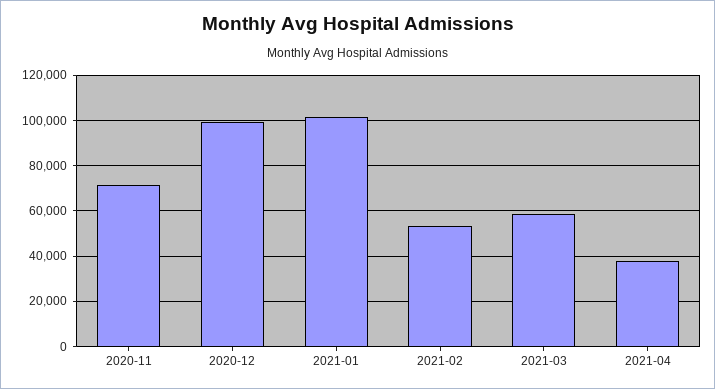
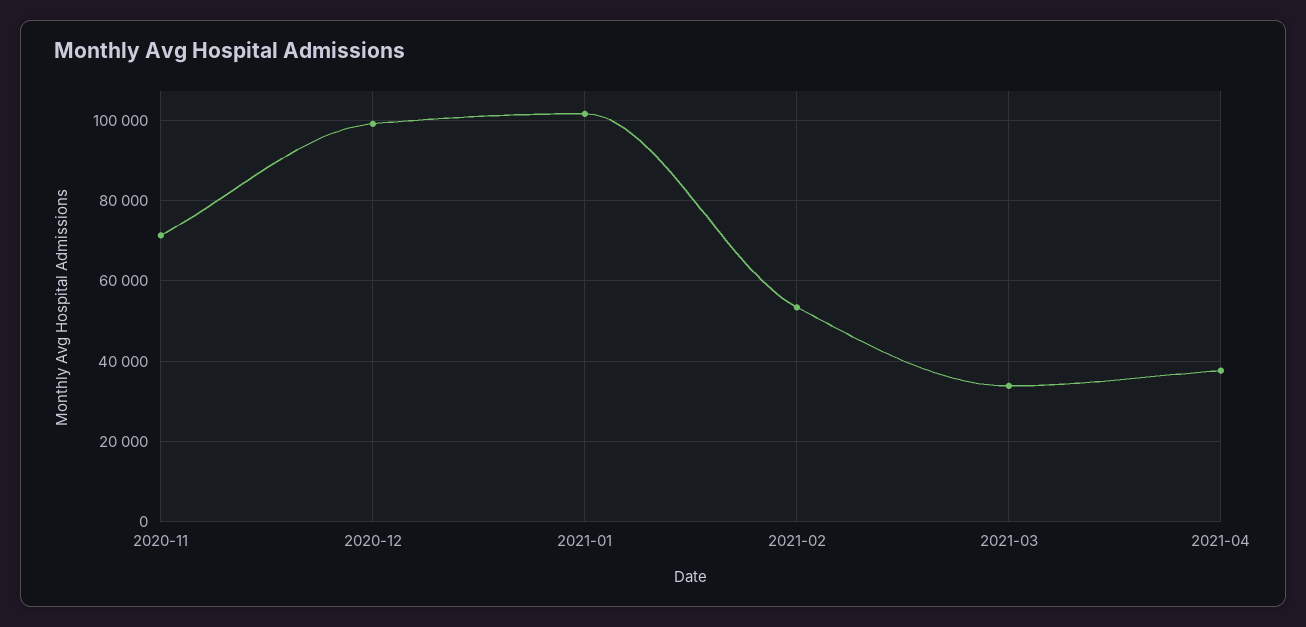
2021-03: 60000 -> 34000

